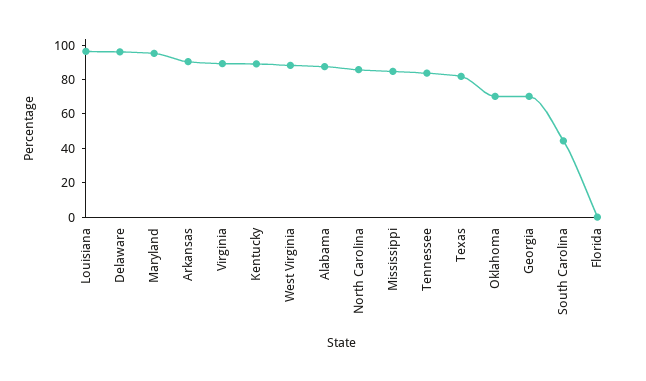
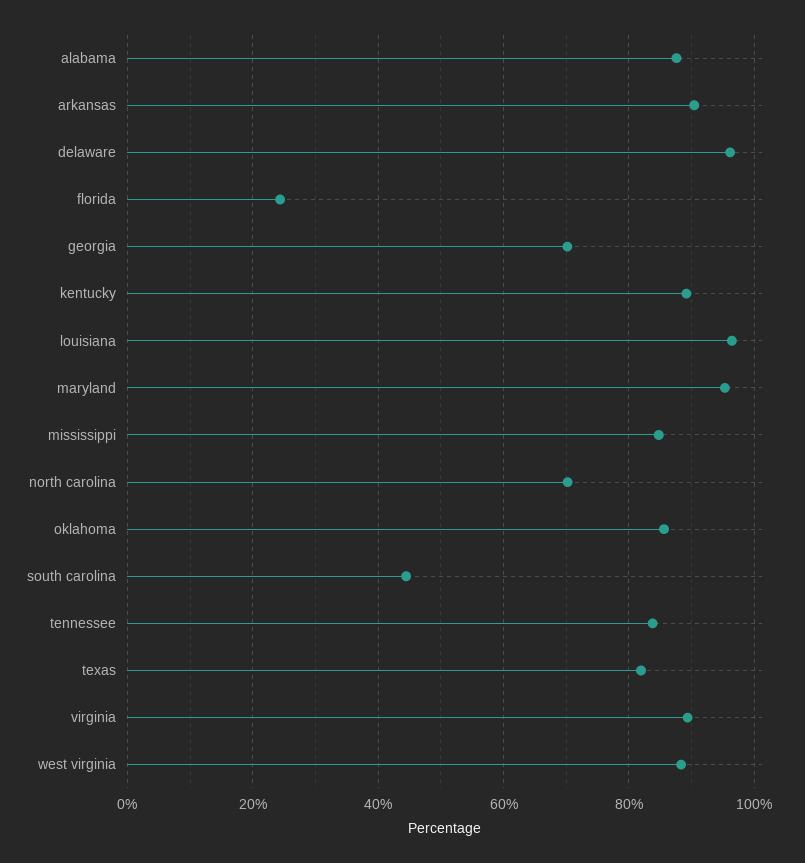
North Carolina: 85 -> 70
Oklahoma: 70 -> 86
Florida: 0 -> 24

